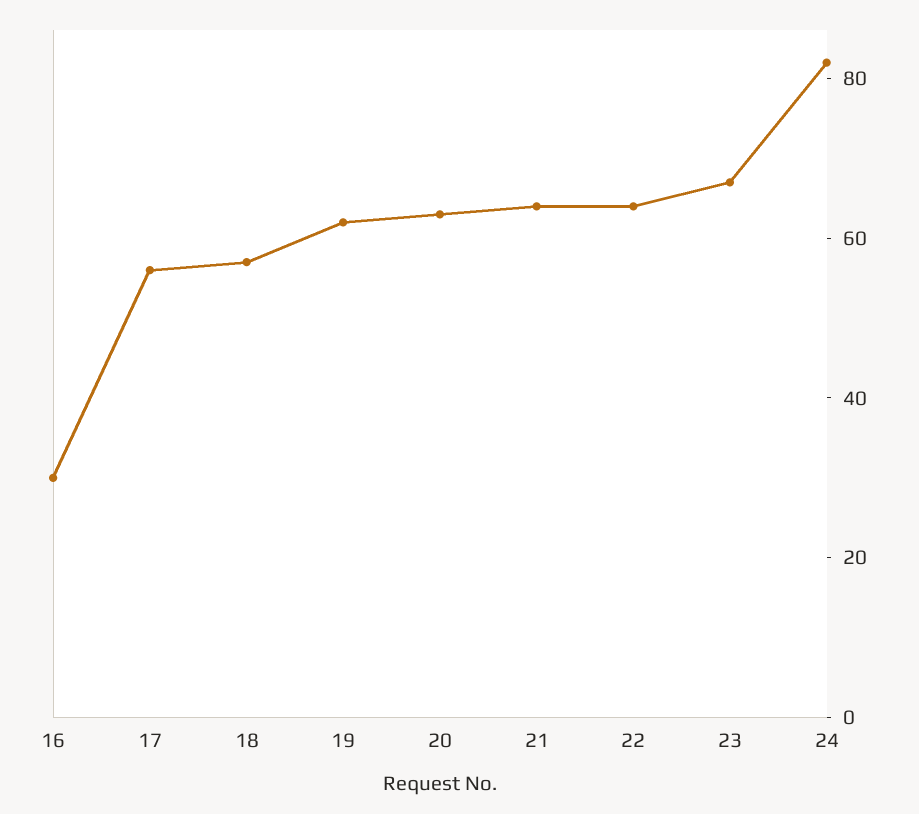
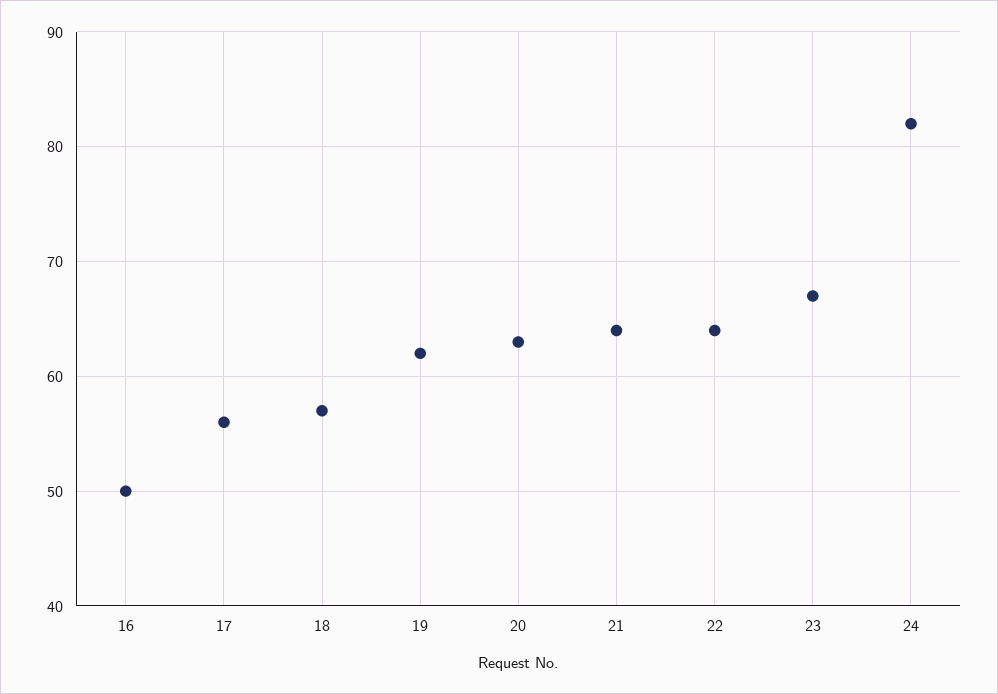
16: 30 -> 50

